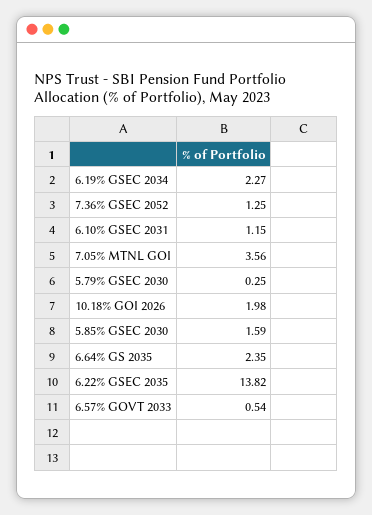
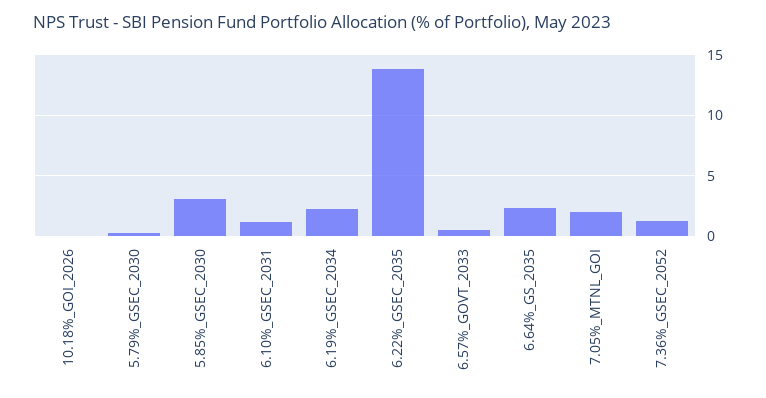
7.05% MTNL GOI: 3.56 -> 2
10.18% GOI 2026: 1.98 -> 0
5.85% GSEC 2030: 1.59 -> 3

